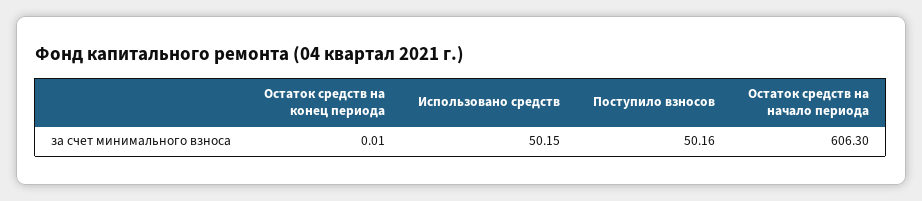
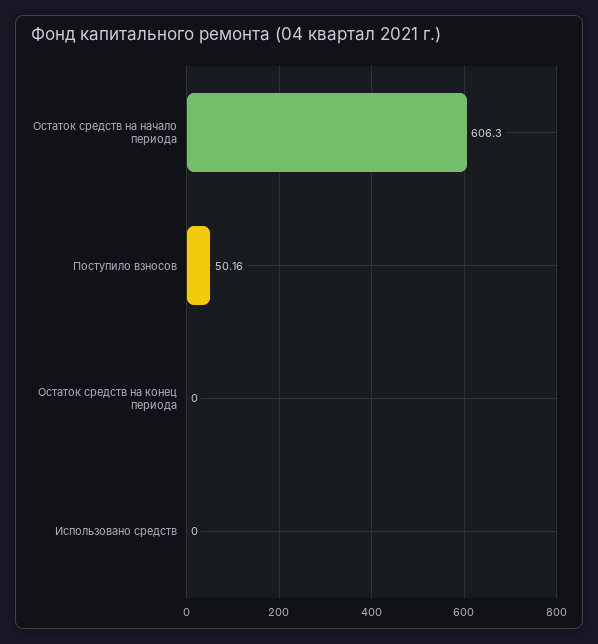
Остаток средств на конец периода: 0.01 -> 0
Использовано средств: 50.15 -> 0

